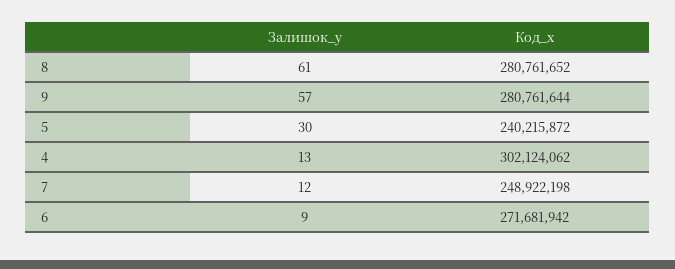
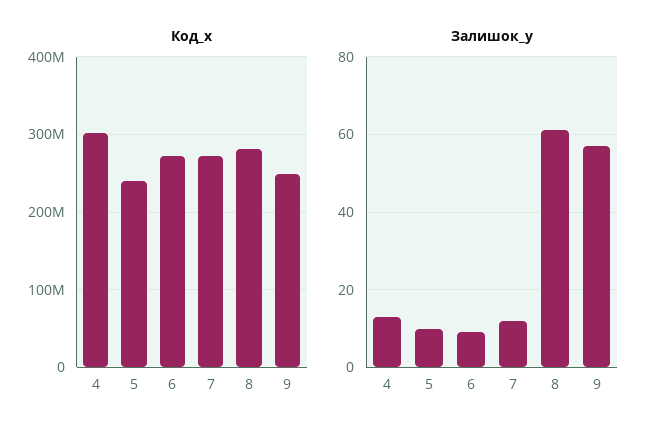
Код_x, 9: 280761644 -> 250000000
Залишок_y, 5: 30 -> 10
Код_x, 7: 248922198 -> 270000000

